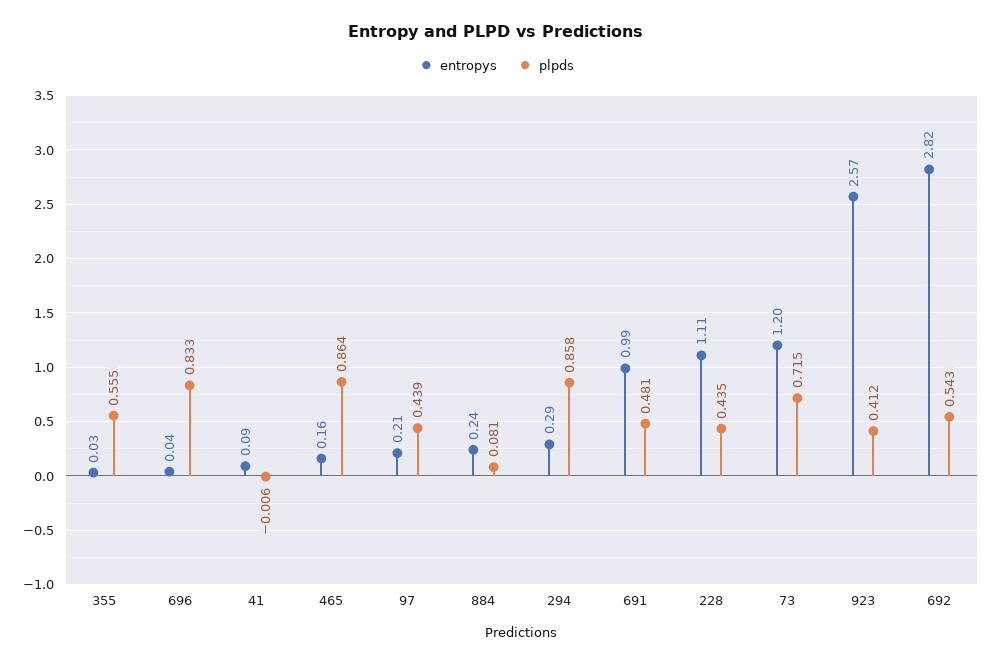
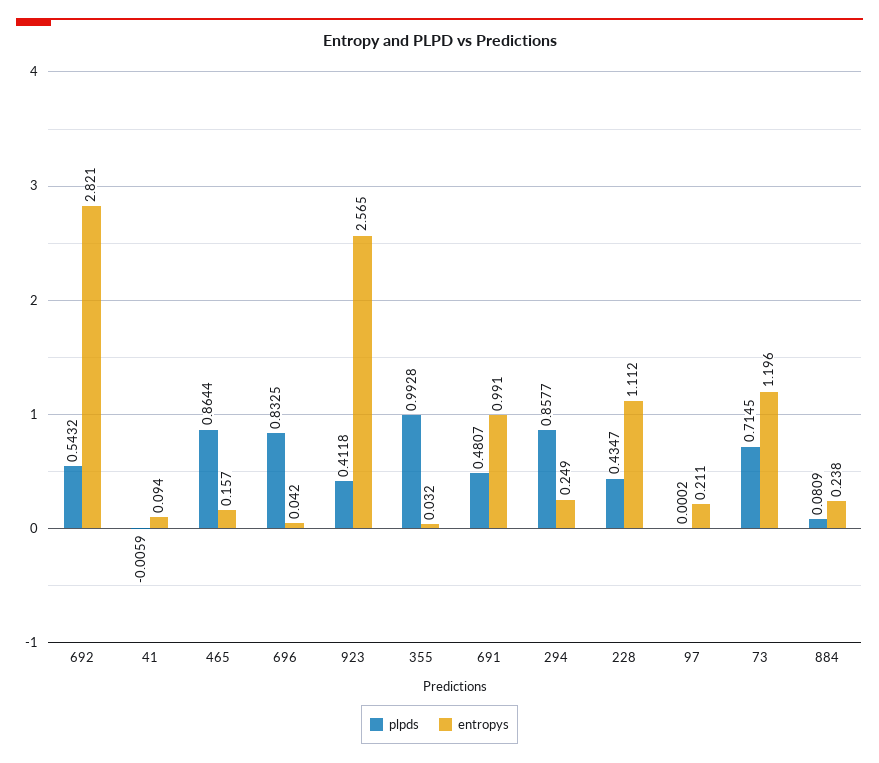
plpds, 355: 0.555 -> 0.9928
plpds, 97: 0.439 -> 0.0002
entropys, 294: 0.29 -> 0.249

